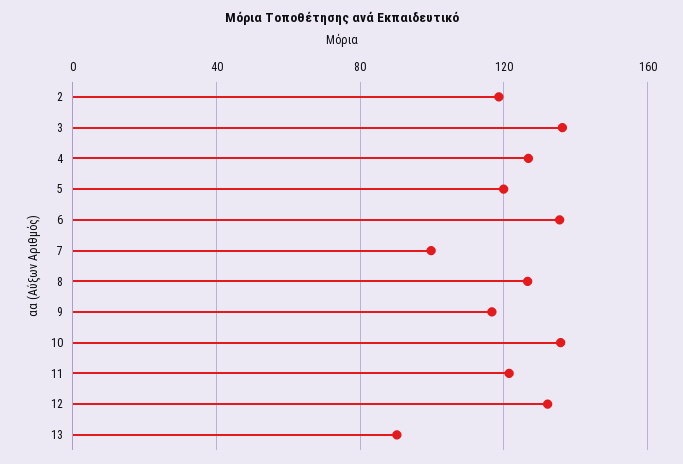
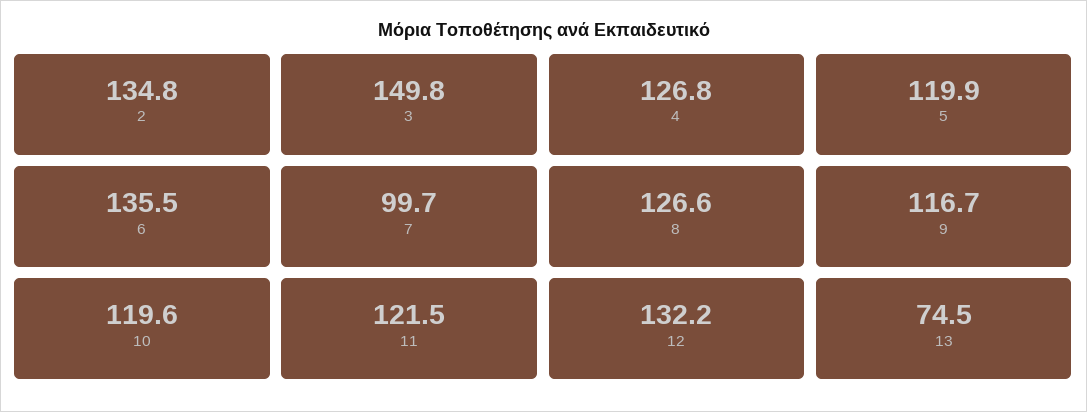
2: 120 -> 134.8
3: 135 -> 149.8
10: 135 -> 119.6
13: 90 -> 74.5

